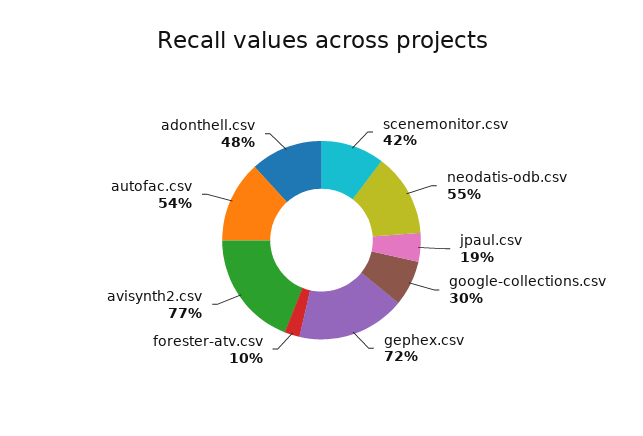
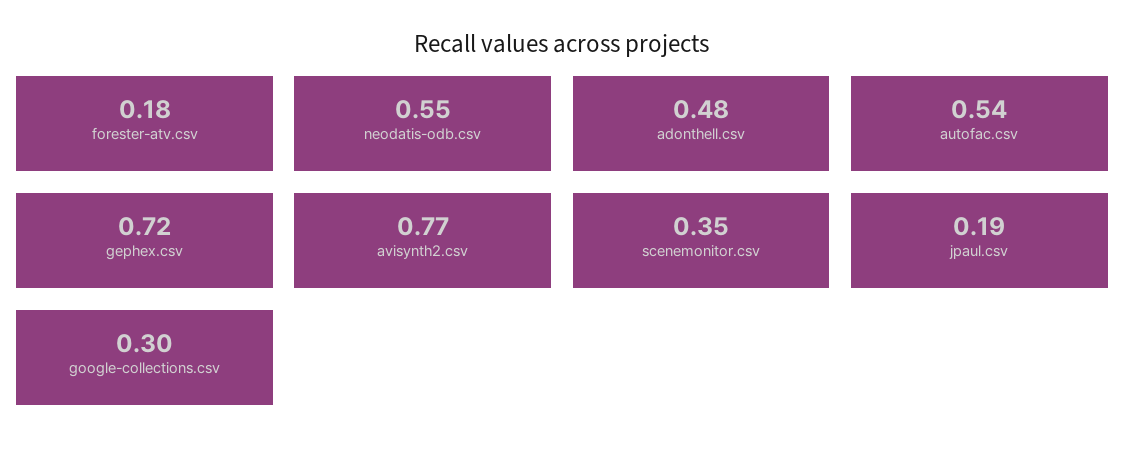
scenemonitor.csv: 0.42 -> 0.35
forester-atv.csv: 0.1 -> 0.18

